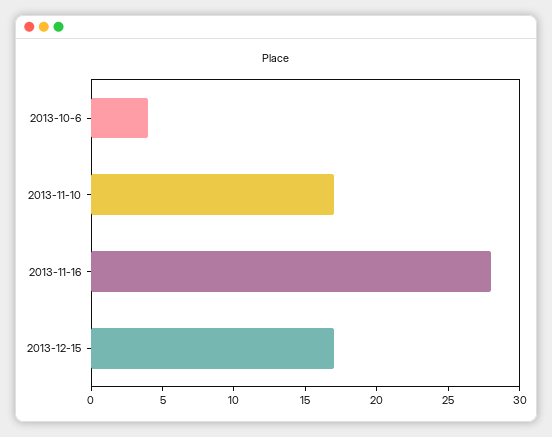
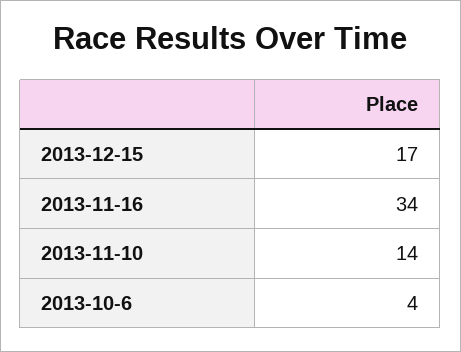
2013-11-10: 17 -> 14
2013-11-16: 28 -> 34

